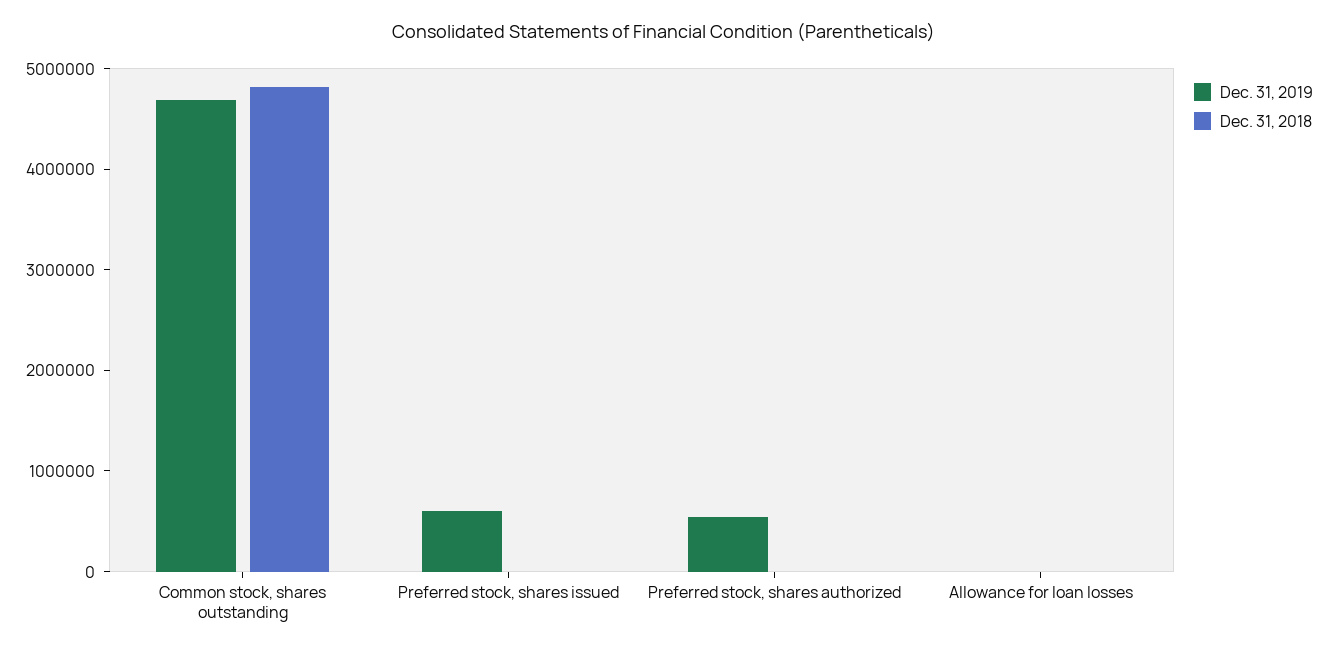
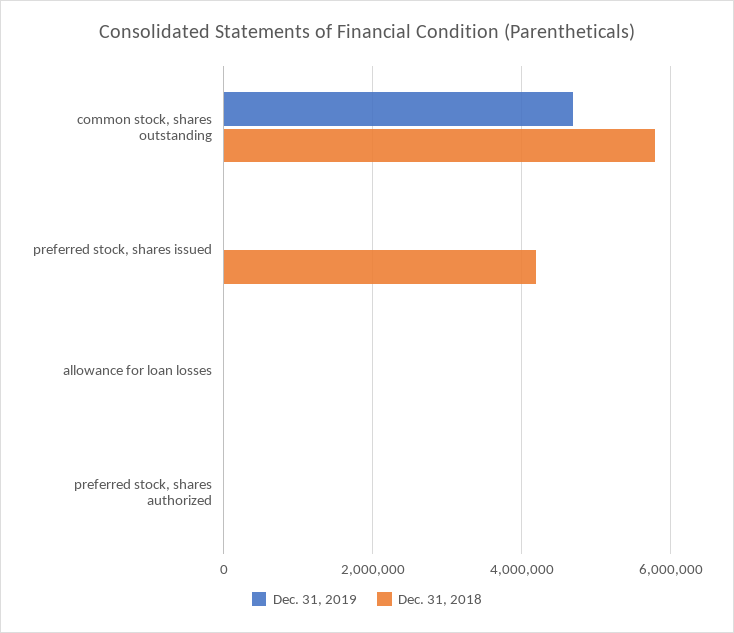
Dec. 31, 2018, Common stock, shares outstanding: 4800000 -> 5800000
Dec. 31, 2019, Preferred stock, shares issued: 600000 -> 0
Dec. 31, 2018, Preferred stock, shares issued: 0 -> 4200000
Dec. 31, 2019, Preferred stock, shares authorized: 600000 -> 0

